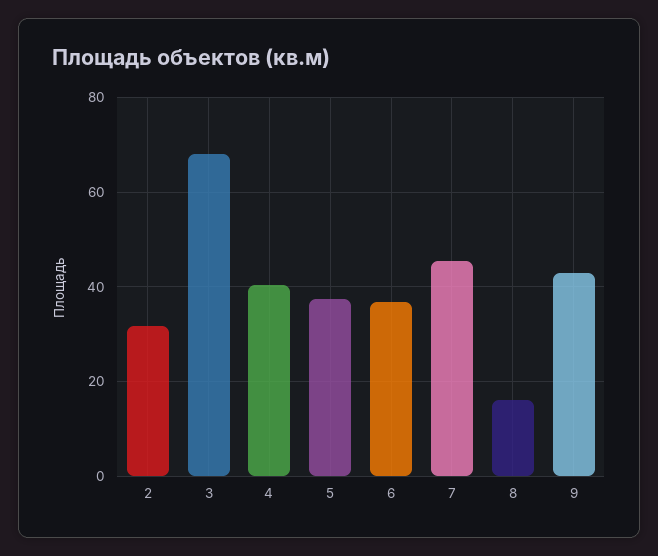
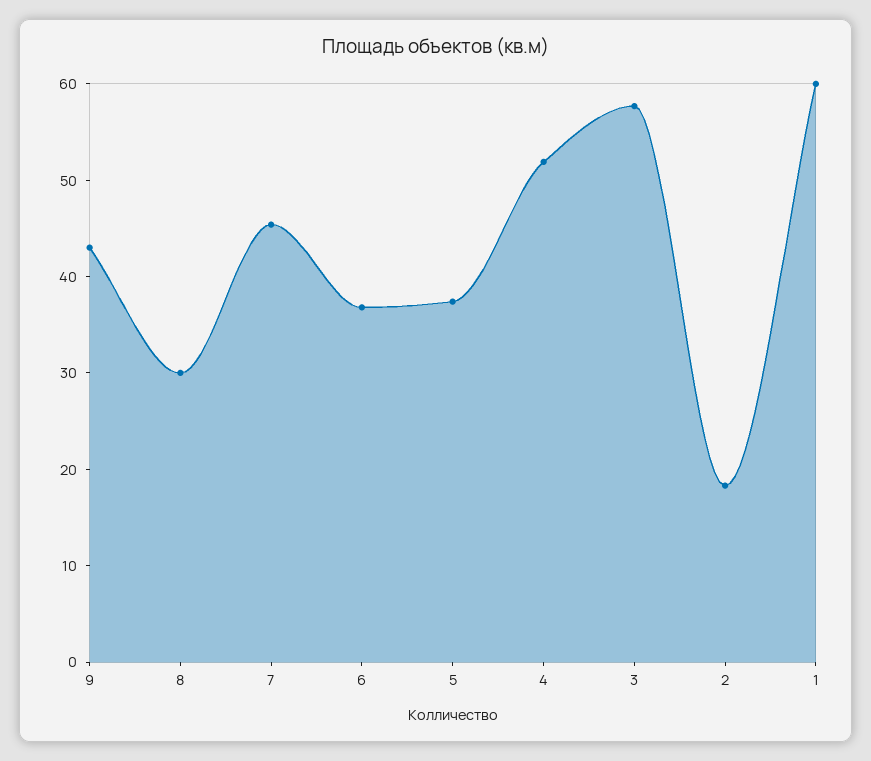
2: 32 -> 18
3: 68 -> 58
4: 40 -> 52
8: 16 -> 30
1: none -> 60

